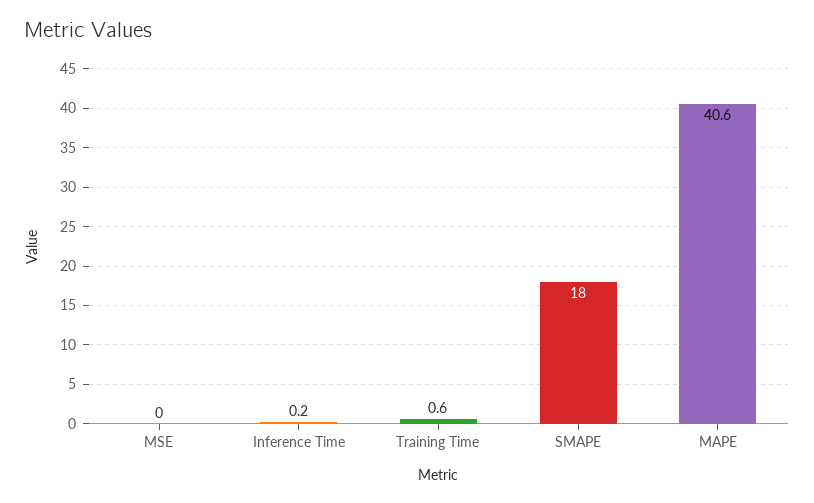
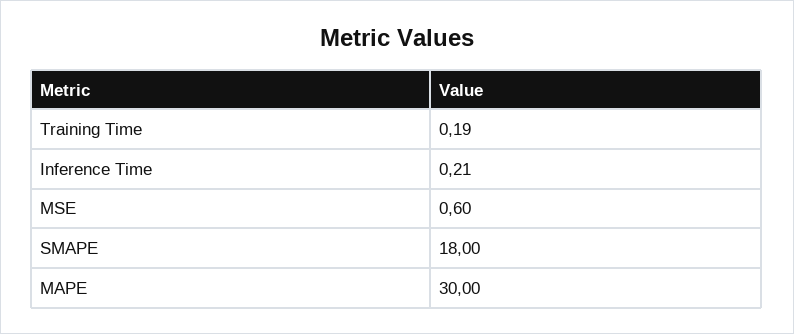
MSE: 0 -> 0.6
Training Time: 0.6 -> 0.19
MAPE: 40.6 -> 30

